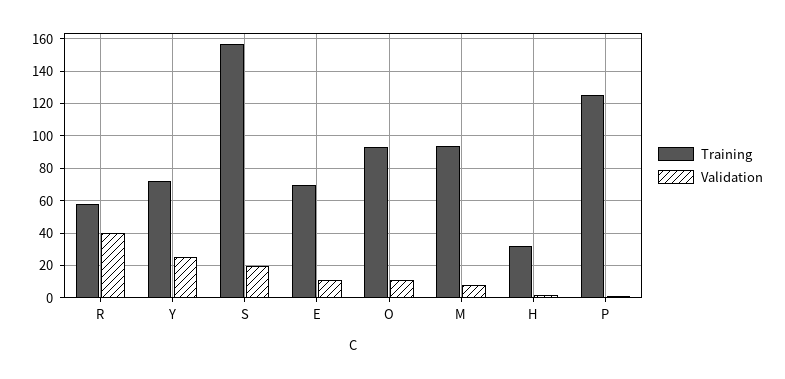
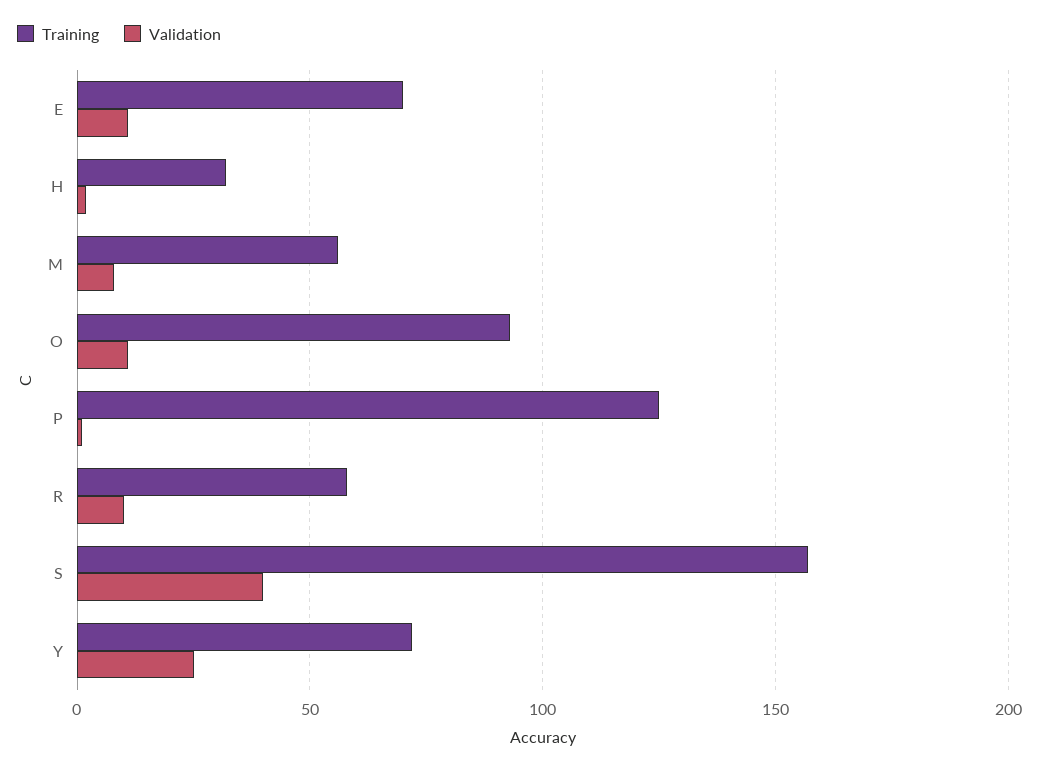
Validation, R: 40 -> 10
Validation, S: 20 -> 40
Training, M: 95 -> 55

